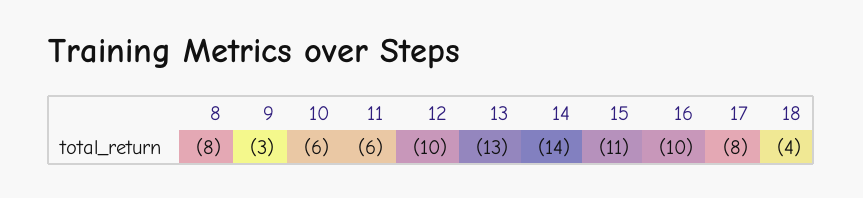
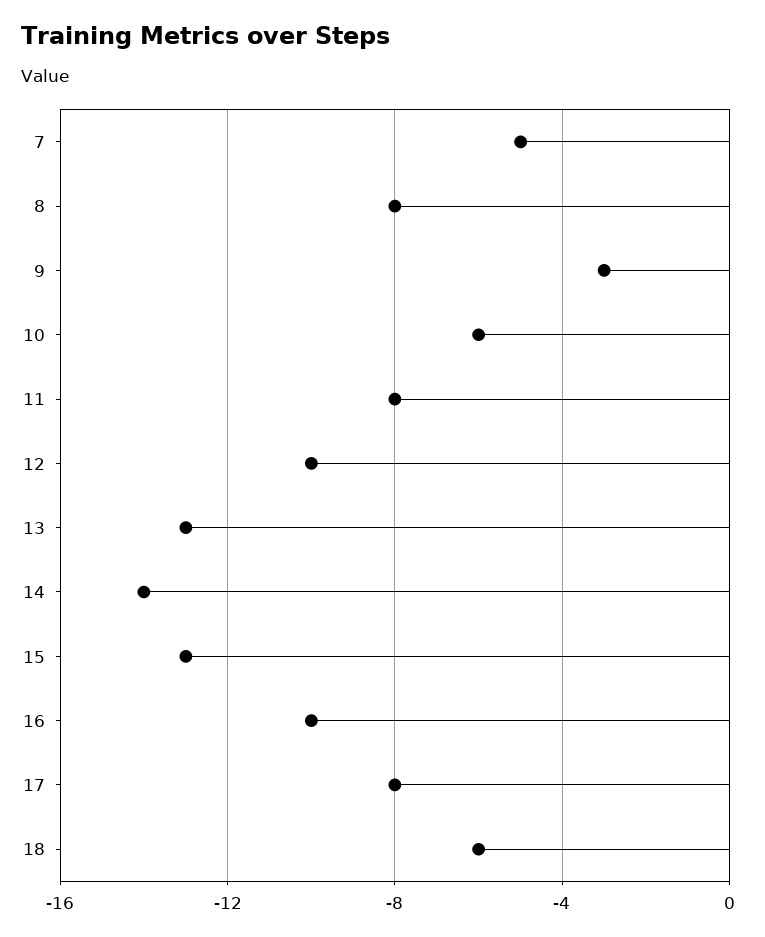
11: -6 -> -8
15: -11 -> -13
18: -4 -> -6
7: none -> -5

